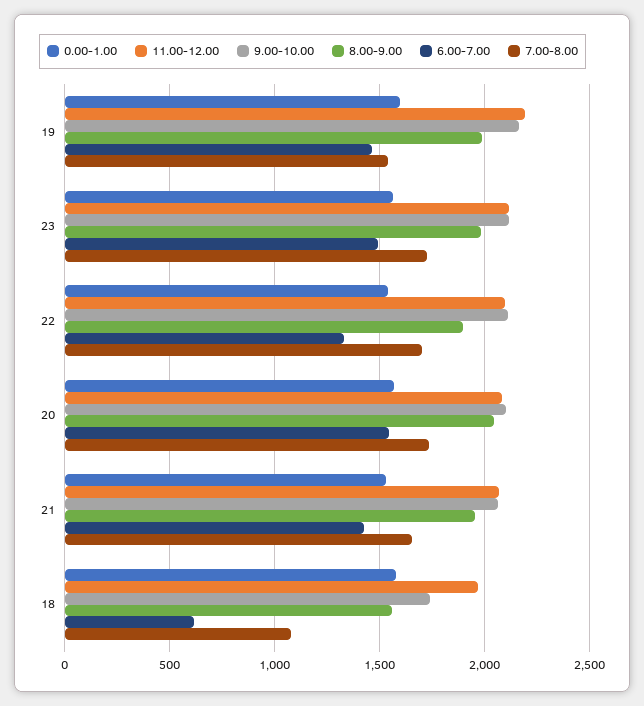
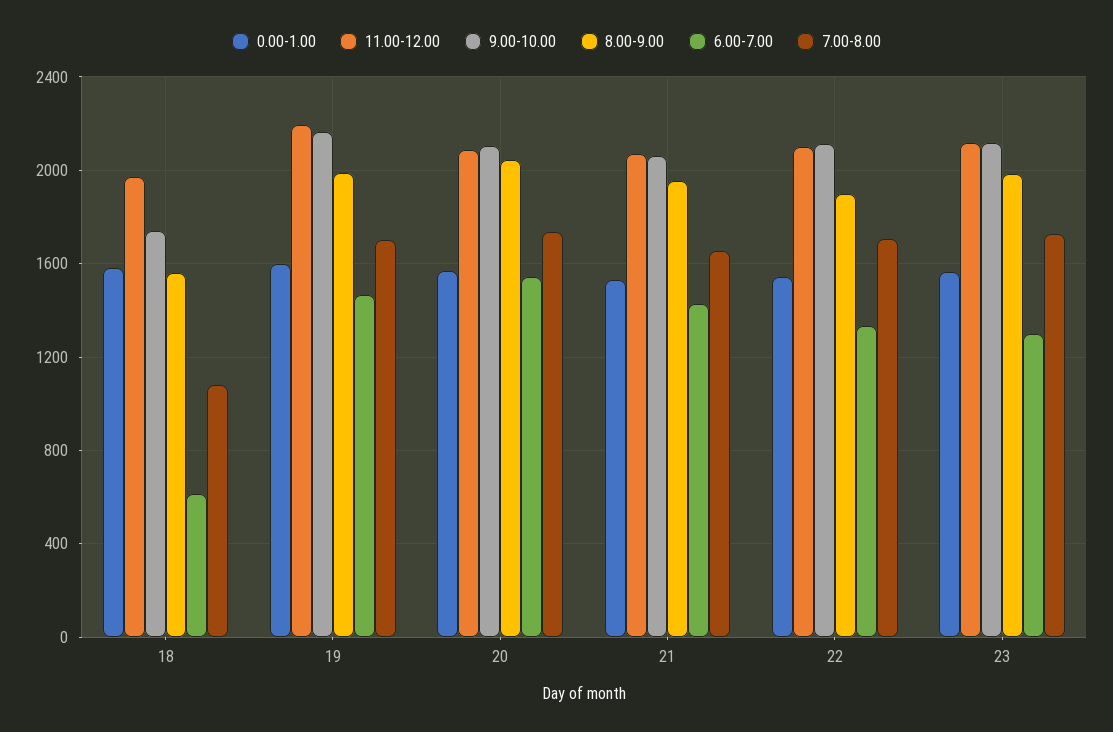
7.00-8.00, 19: 1550 -> 1700
6.00-7.00, 23: 1500 -> 1300

